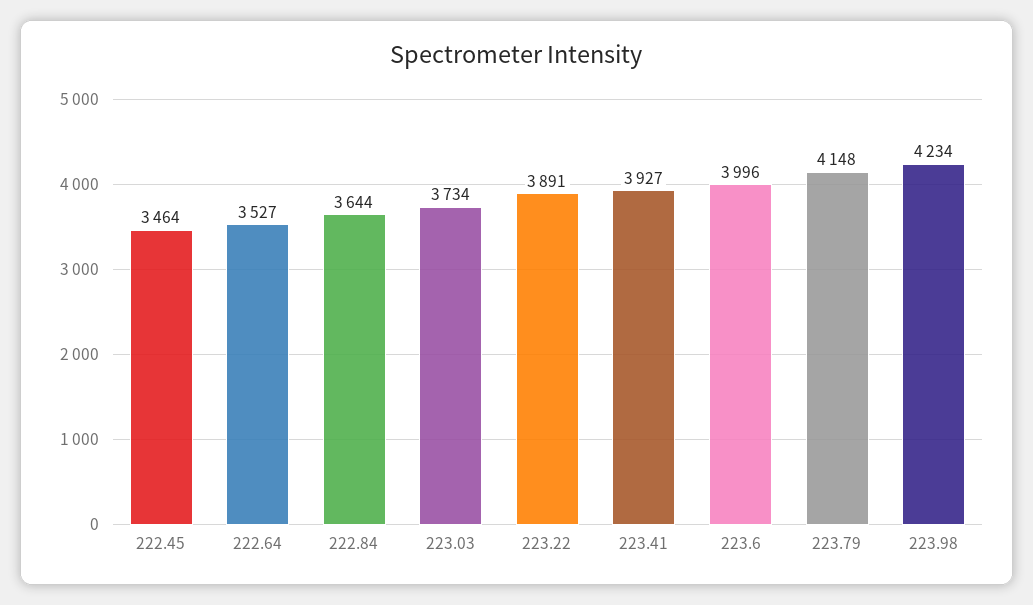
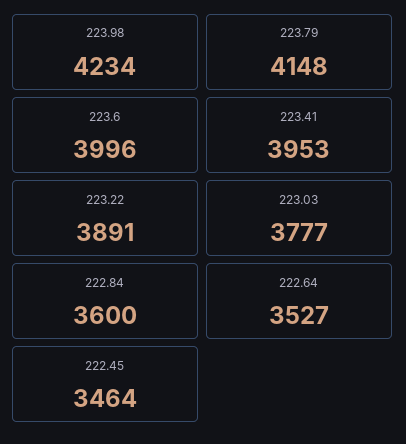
222.84: 3644 -> 3600
223.03: 3734 -> 3777
223.41: 3927 -> 3953

